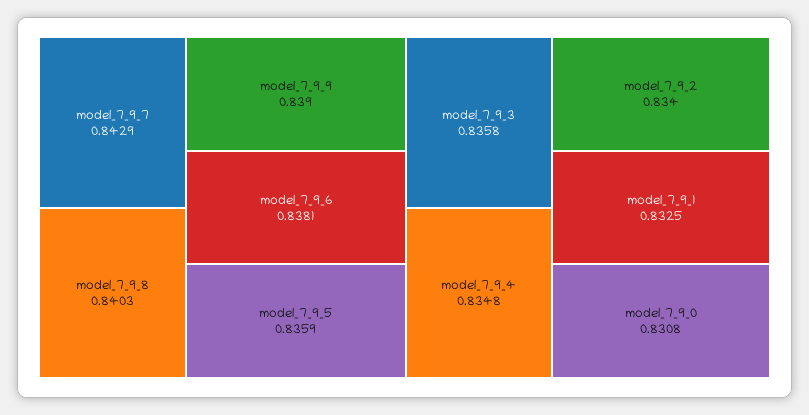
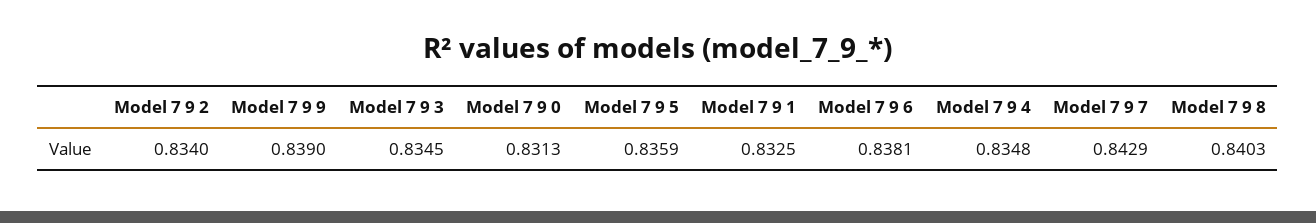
model_7_9_3: 0.8358 -> 0.8345
model_7_9_0: 0.8308 -> 0.8313

